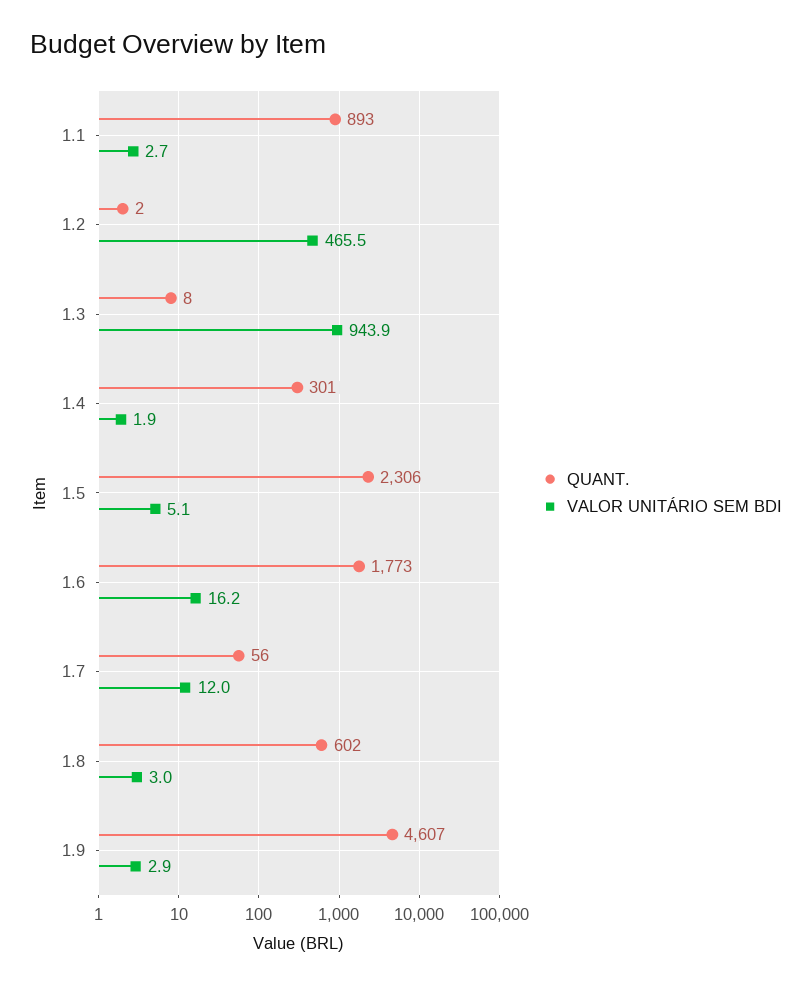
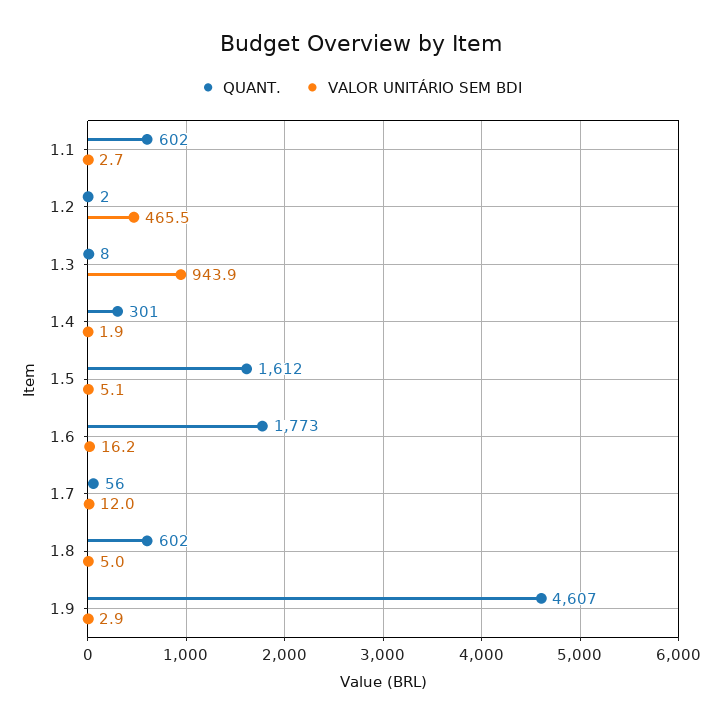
QUANT., 1.1: 893 -> 602
QUANT., 1.5: 2306 -> 1612
VALOR UNITÁRIO SEM BDI, 1.8: 3 -> 5

